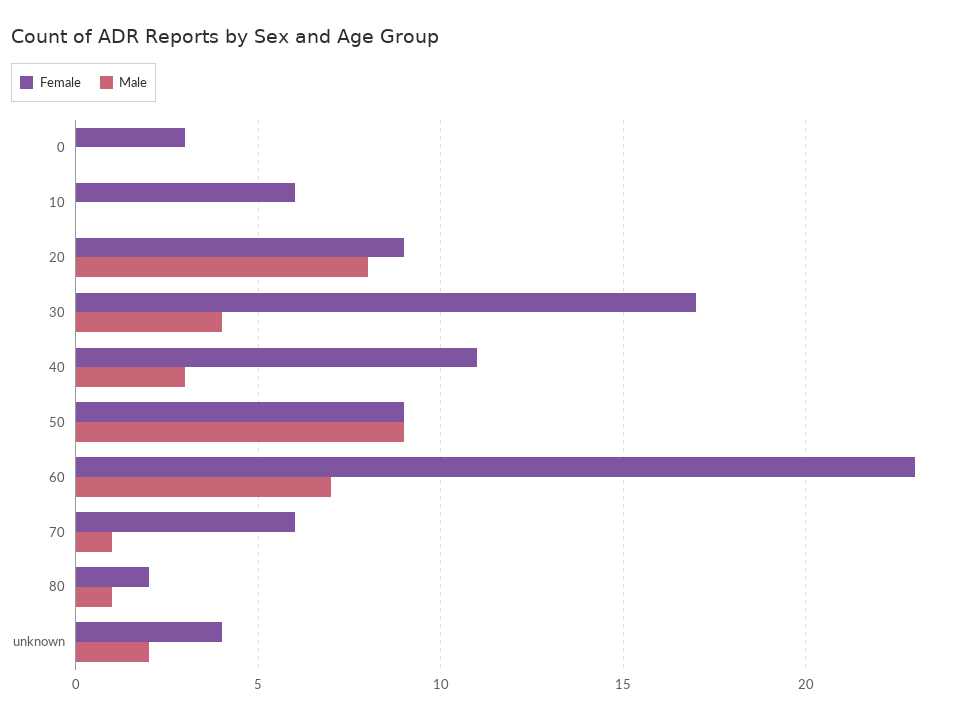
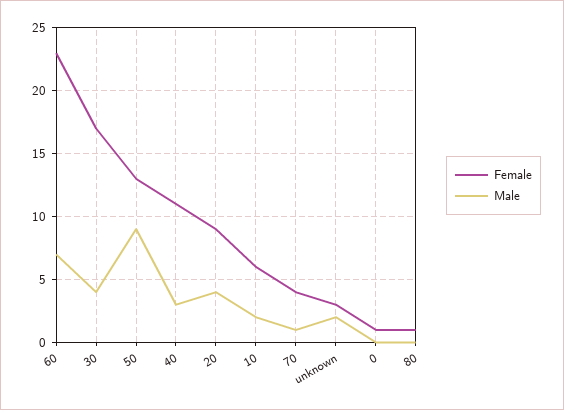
Female, 0: 3 -> 1
Male, 10: 0 -> 2
Male, 20: 8 -> 4
Female, 50: 9 -> 13
Female, 70: 6 -> 4
Female, 80: 2 -> 1
Male, 80: 1 -> 0
Female, unknown: 4 -> 3

